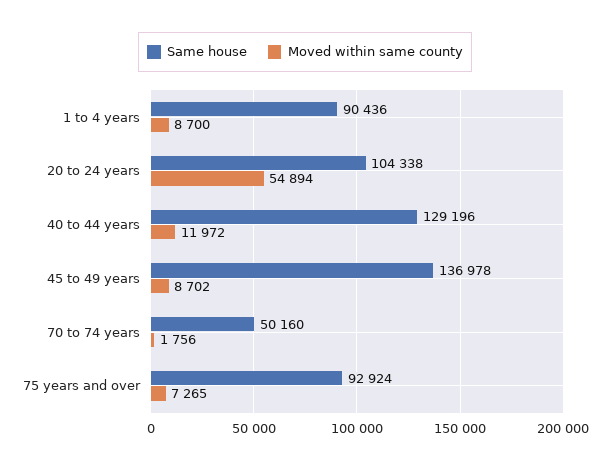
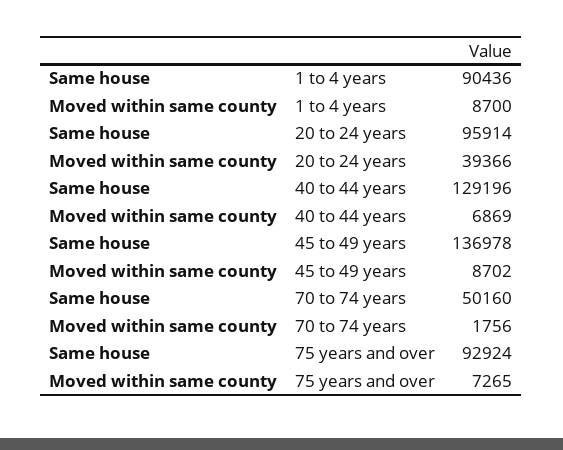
Same house, 20 to 24 years: 104338 -> 95914
Moved within same county, 20 to 24 years: 54894 -> 39366
Moved within same county, 40 to 44 years: 11972 -> 6869

